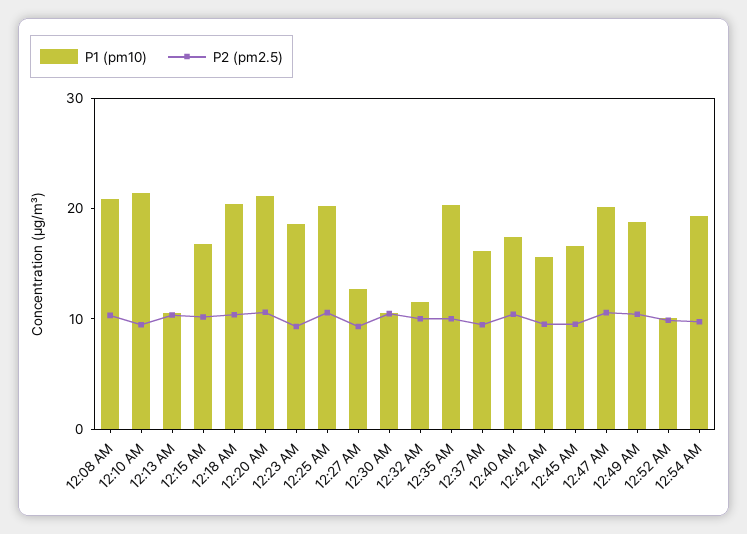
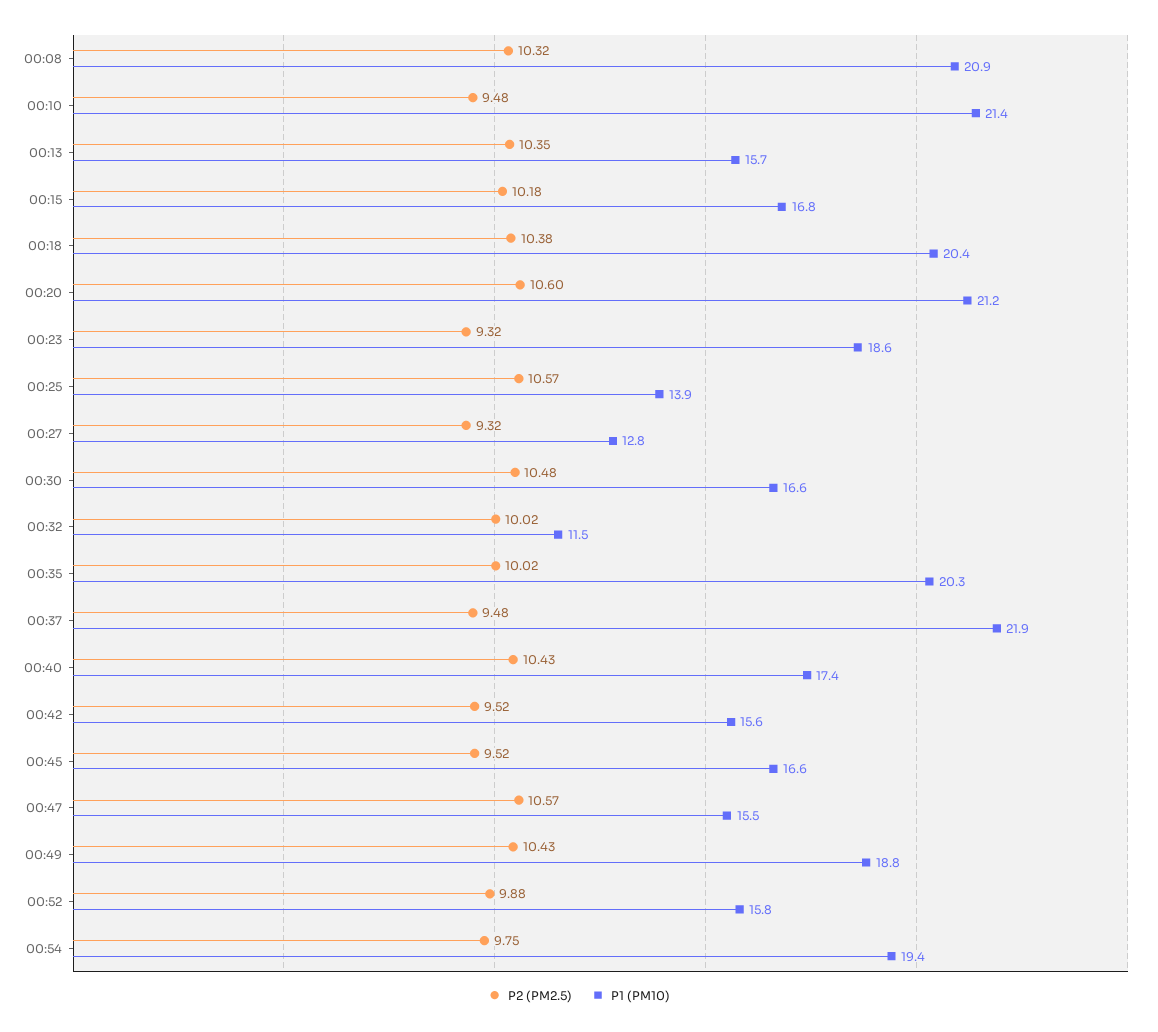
P1 (pm10), 12:13 AM: 10 -> 15.7
P1 (pm10), 12:25 AM: 20 -> 13.9
P1 (pm10), 12:30 AM: 10 -> 16.6
P1 (pm10), 12:37 AM: 16 -> 21.9
P1 (pm10), 12:47 AM: 20 -> 15.5
P1 (pm10), 12:52 AM: 10 -> 15.8

